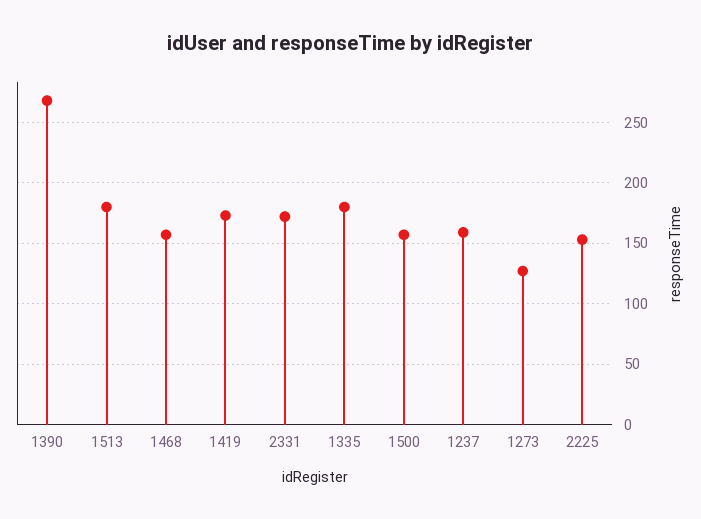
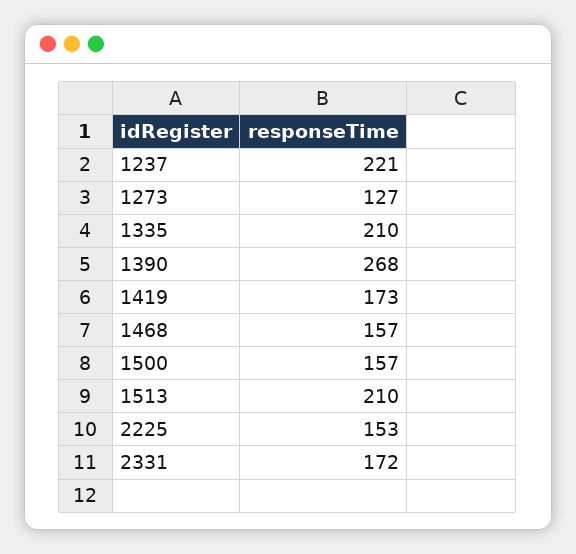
1513: 180 -> 210
1335: 180 -> 210
1237: 160 -> 221

